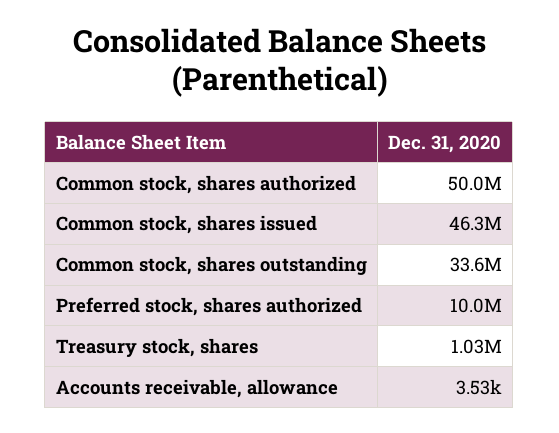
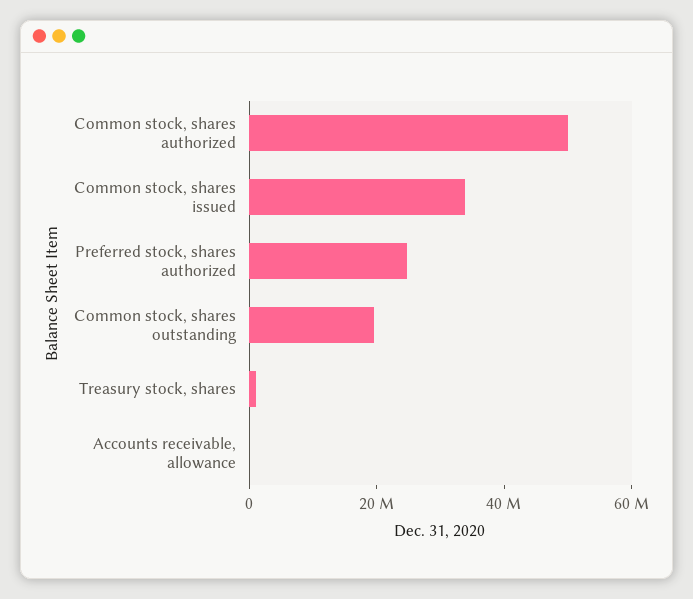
Common stock, shares issued: 46300000 -> 35000000
Common stock, shares outstanding: 33600000 -> 20000000
Preferred stock, shares authorized: 10000000 -> 25000000

